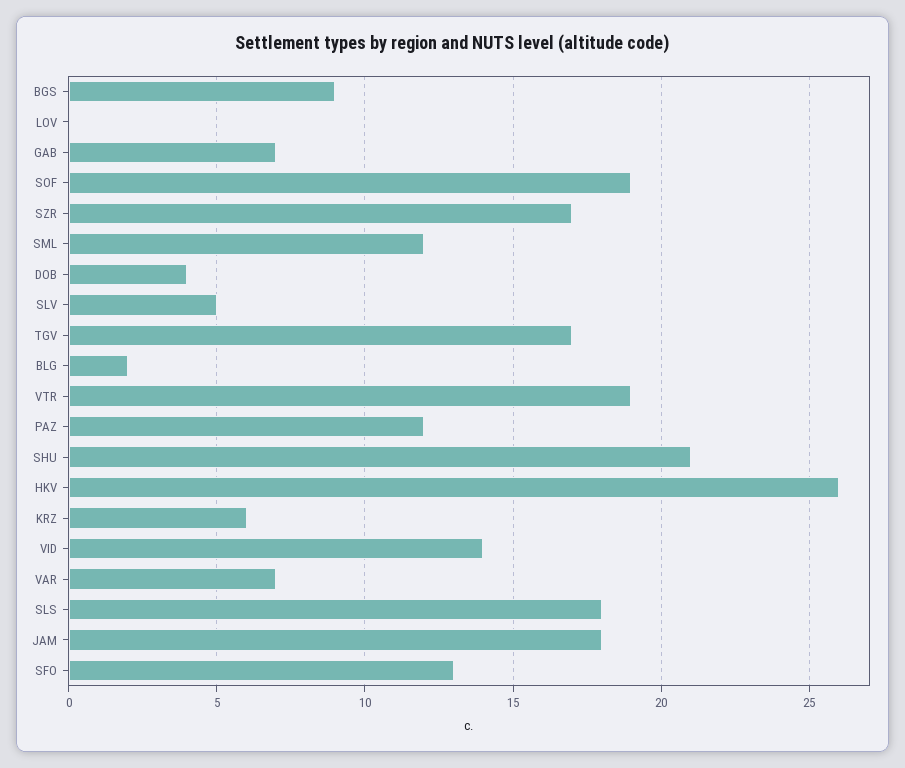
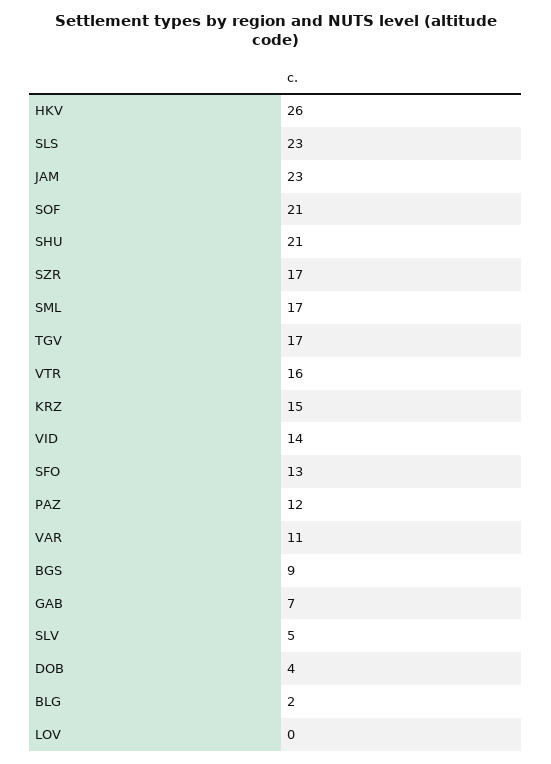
SOF: 19 -> 21
SML: 12 -> 17
VTR: 19 -> 16
KRZ: 6 -> 15
VAR: 7 -> 11
SLS: 18 -> 23
JAM: 18 -> 23

